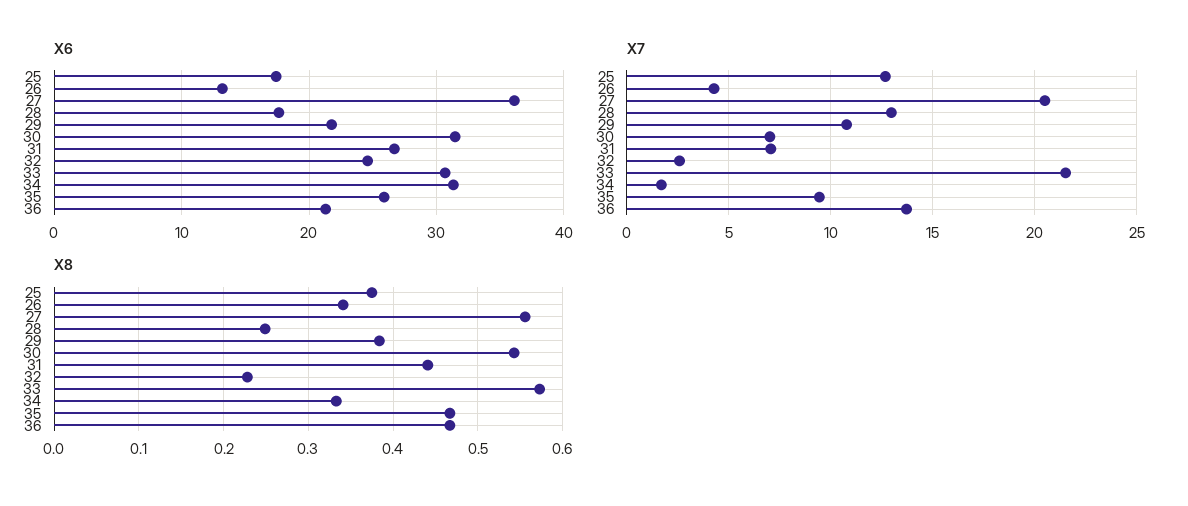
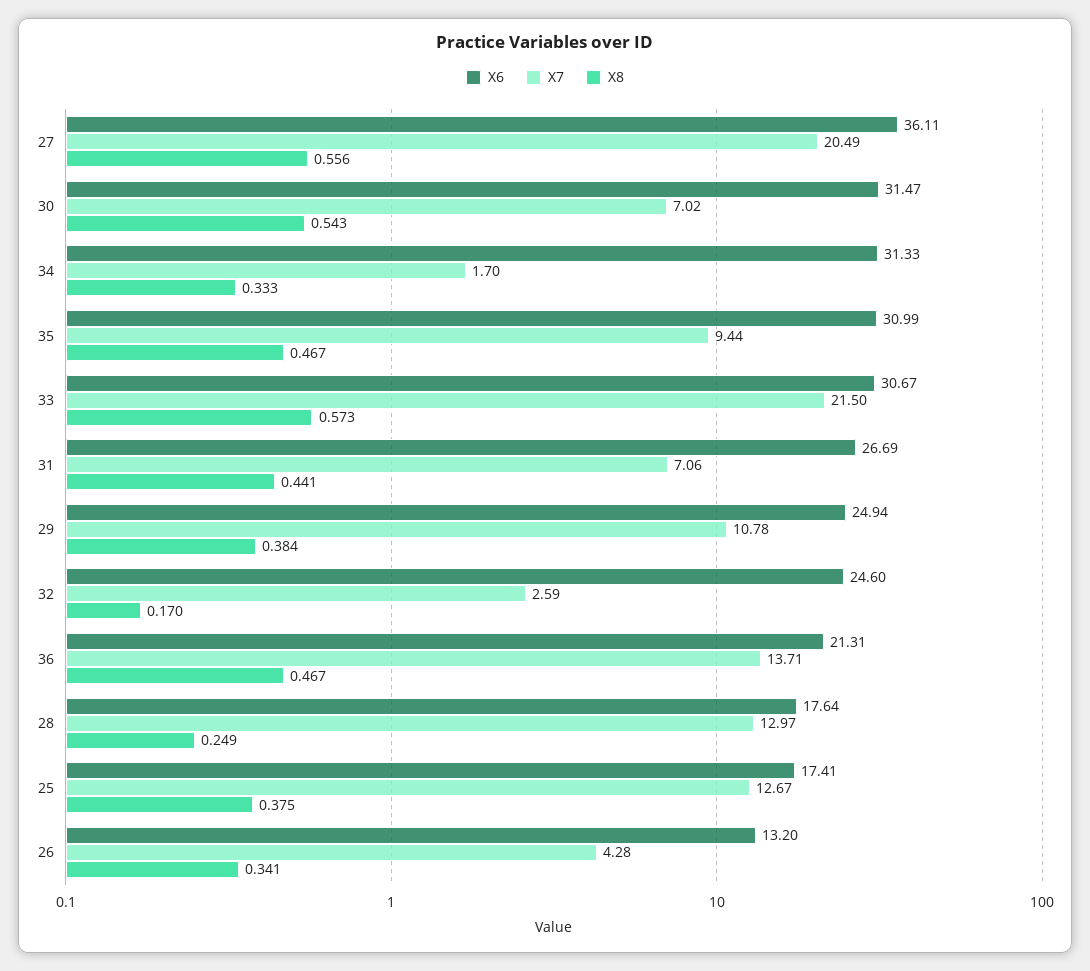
X6, 29: 22 -> 24.94
X6, 35: 26 -> 30.99
X8, 32: 0.23 -> 0.17

